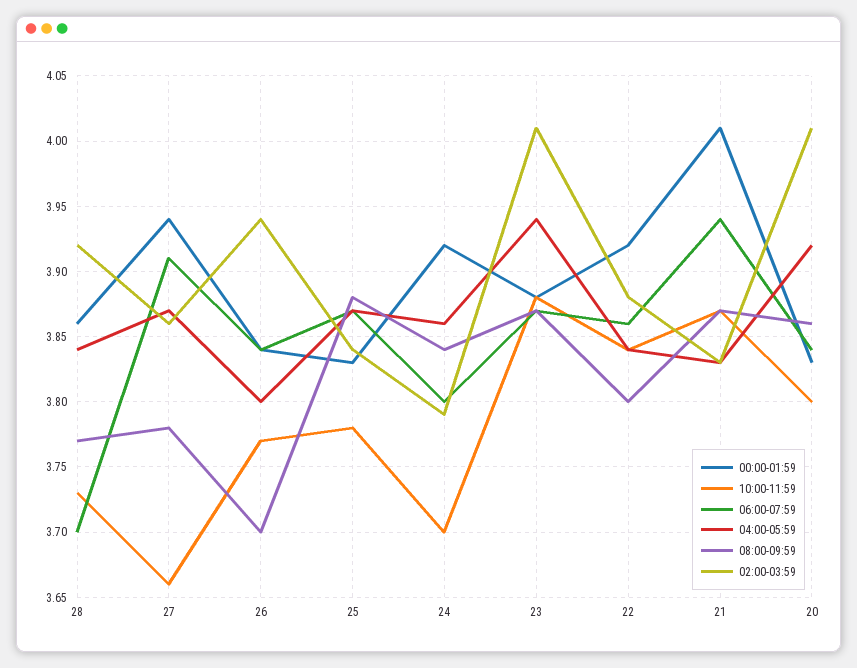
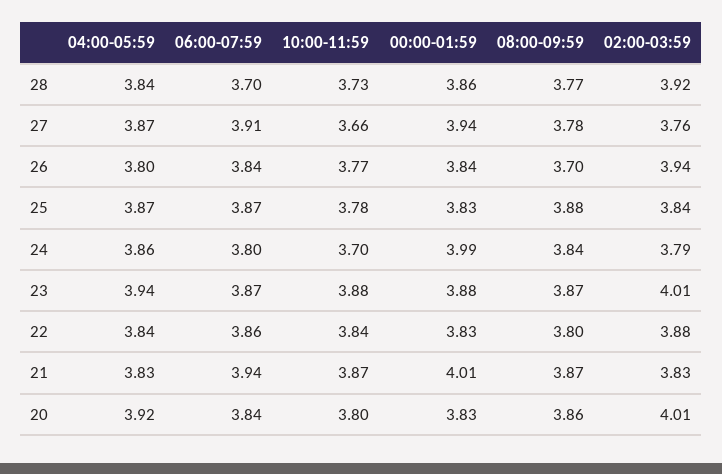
02:00-03:59, 27: 3.86 -> 3.76
00:00-01:59, 24: 3.92 -> 3.99
00:00-01:59, 22: 3.92 -> 3.83

